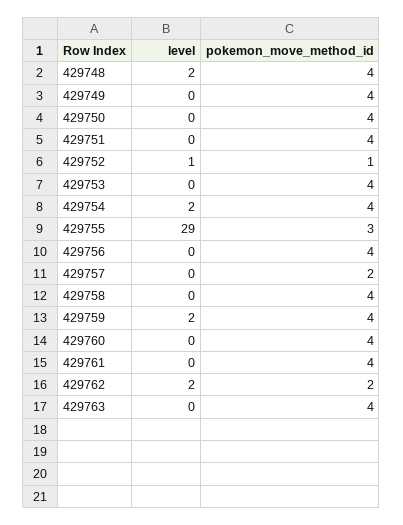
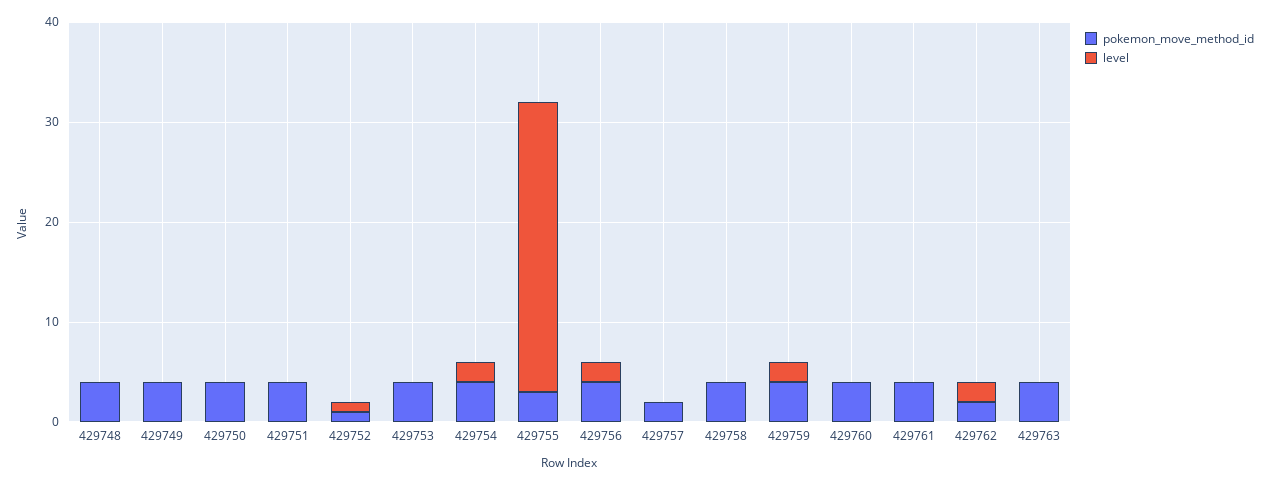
level, 429748: 2 -> 0
level, 429756: 0 -> 2

